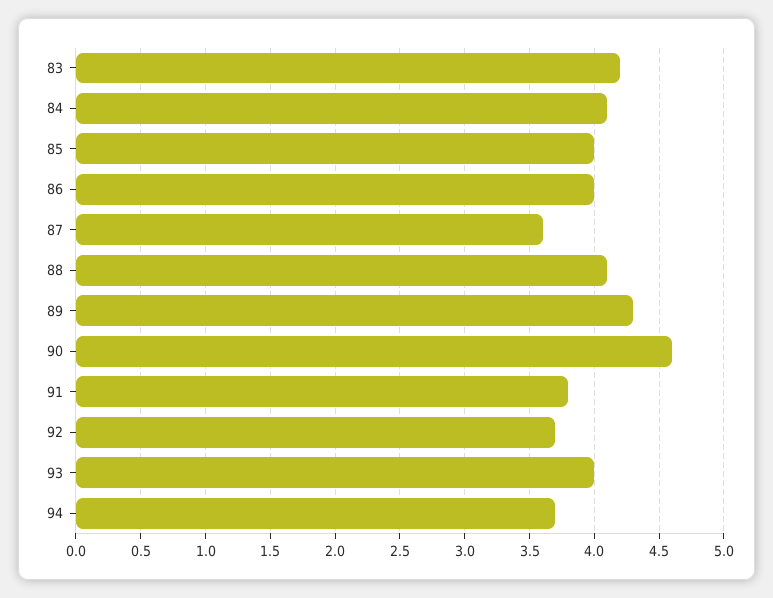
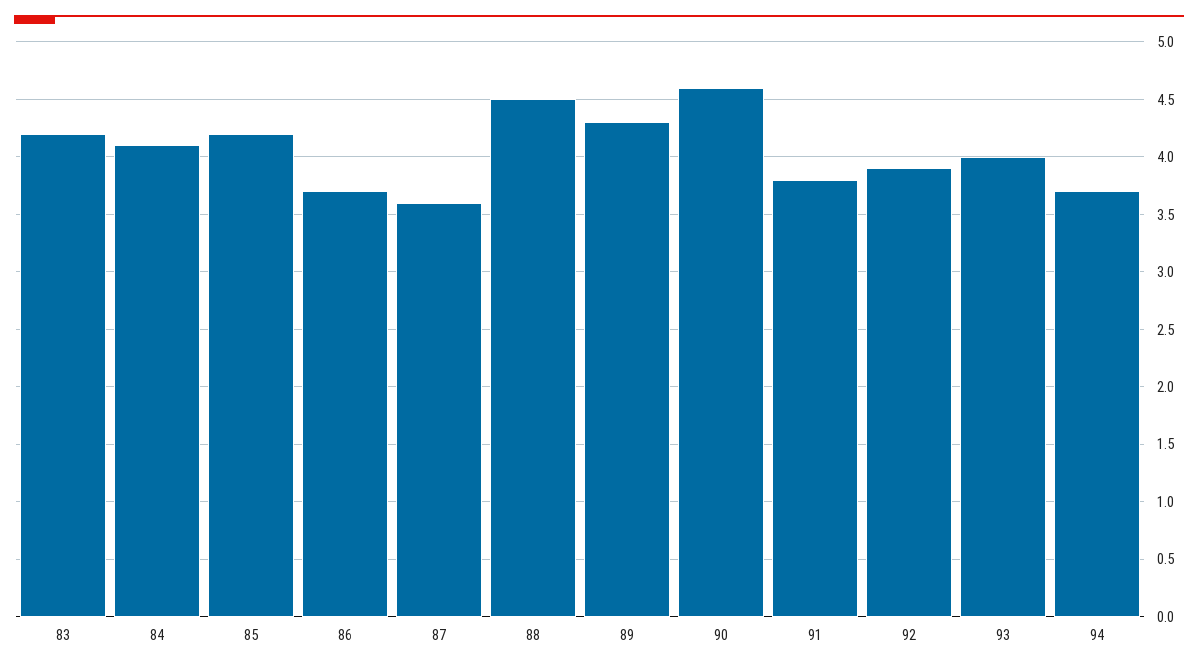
85: 4 -> 4.2
86: 4 -> 3.7
88: 4.1 -> 4.5
92: 3.7 -> 3.9

